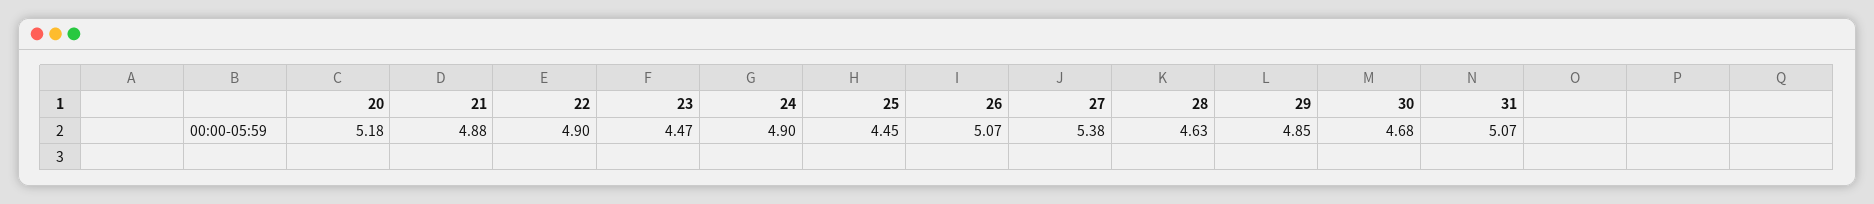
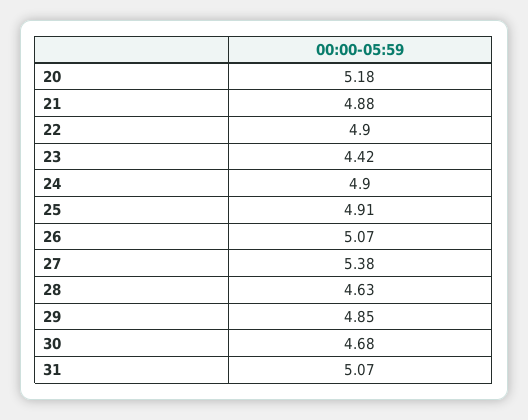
23: 4.47 -> 4.42
25: 4.45 -> 4.91

